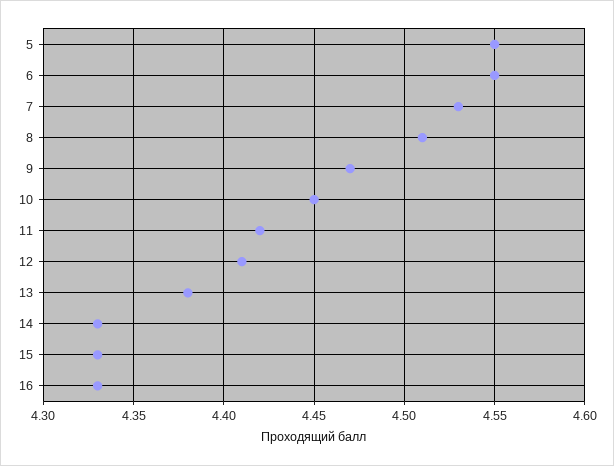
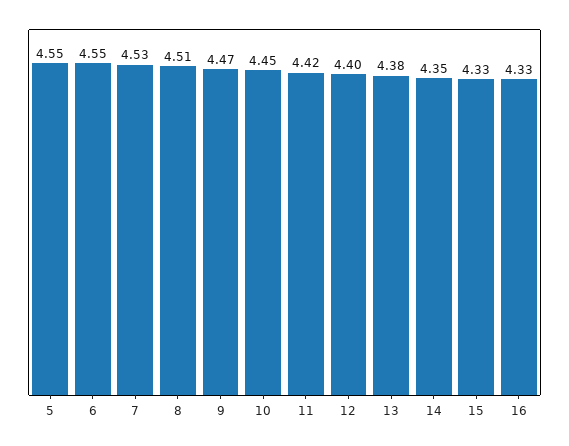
12: 4.41 -> 4.4
14: 4.33 -> 4.35

